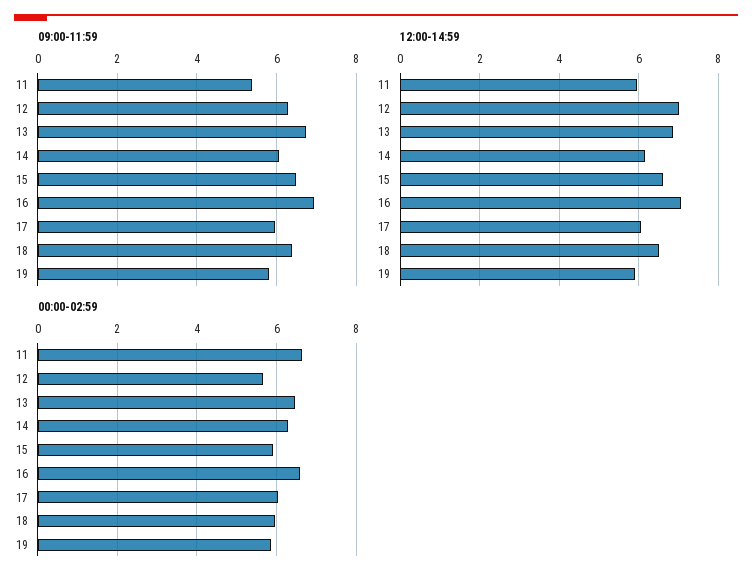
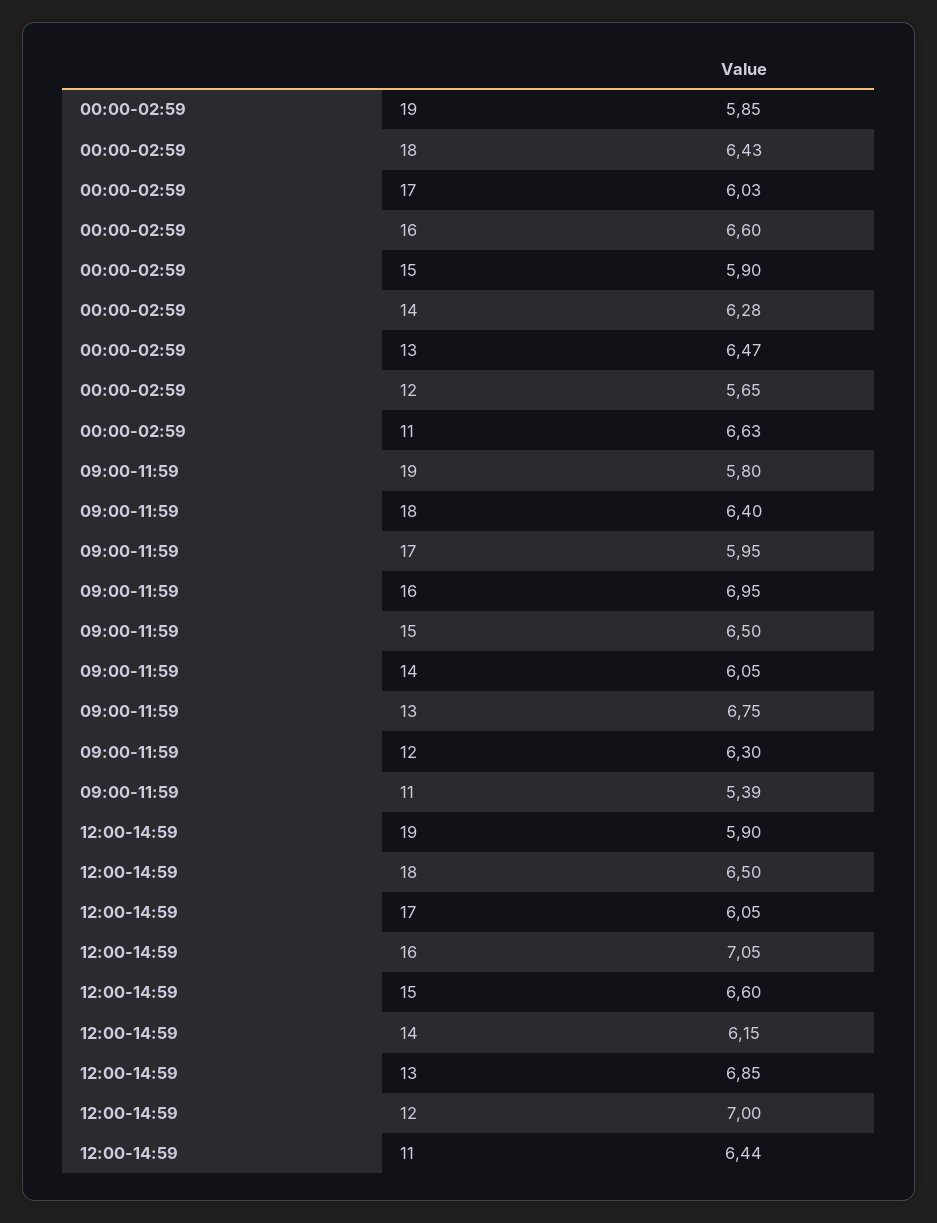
12:00-14:59, 11: 6 -> 6.44
00:00-02:59, 18: 6 -> 6.43

